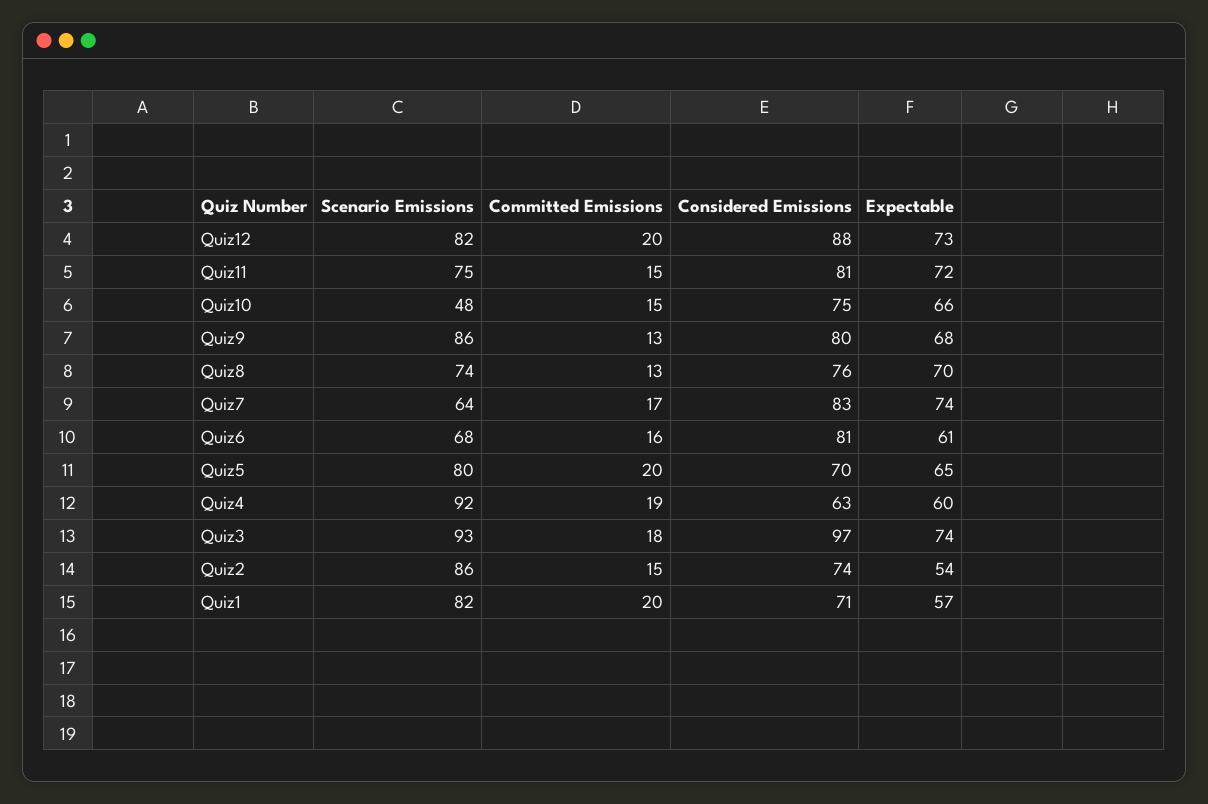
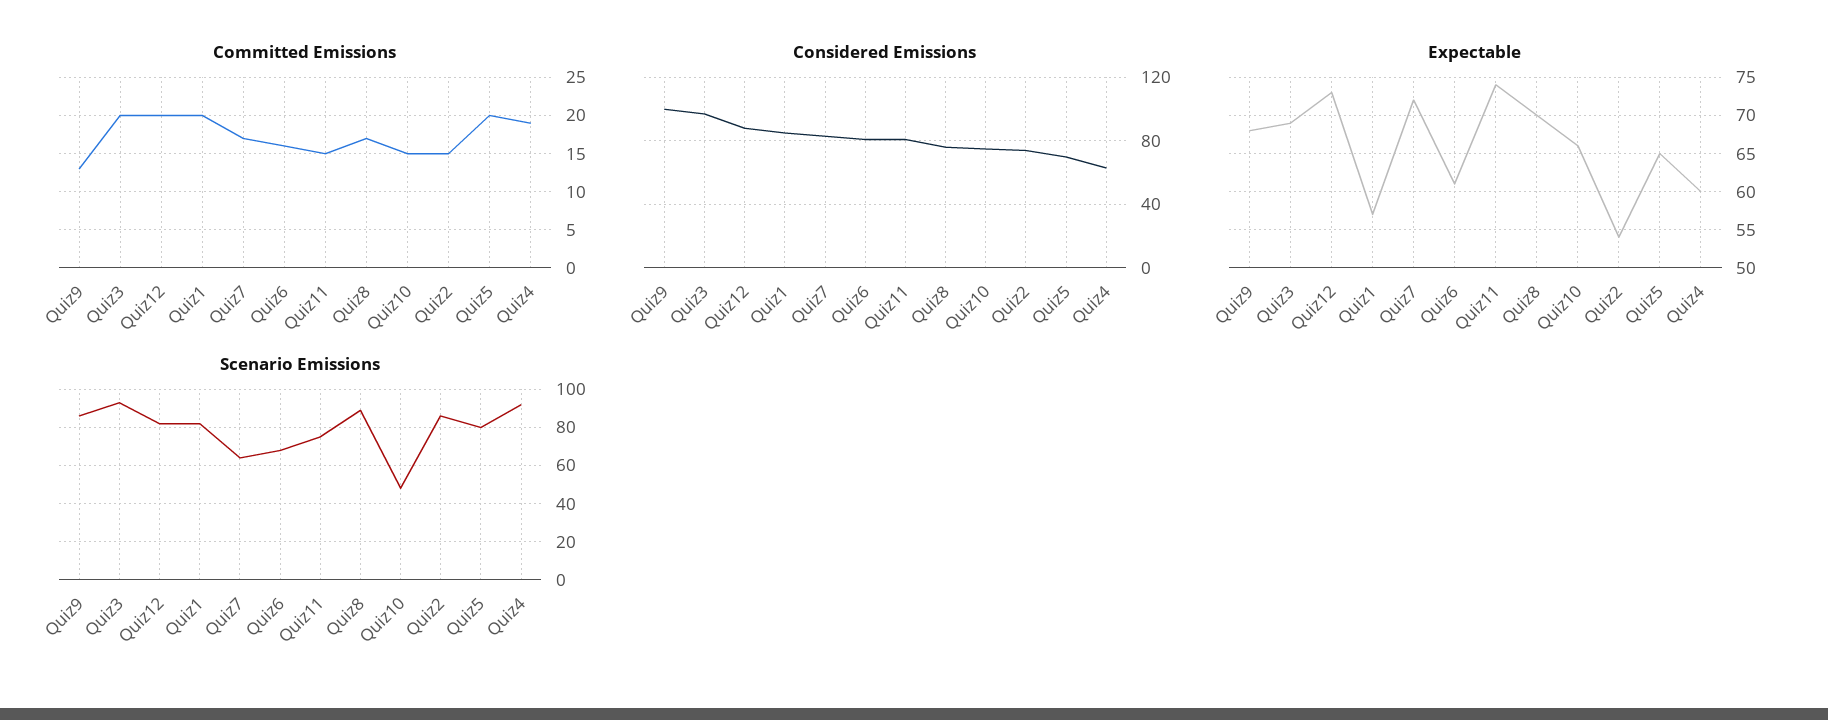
Expectable, Quiz11: 72 -> 74
Considered Emissions, Quiz9: 80 -> 100
Scenario Emissions, Quiz8: 74 -> 90
Committed Emissions, Quiz8: 13 -> 17
Expectable, Quiz7: 74 -> 72
Committed Emissions, Quiz3: 18 -> 20
Expectable, Quiz3: 74 -> 69
Considered Emissions, Quiz1: 71 -> 85

